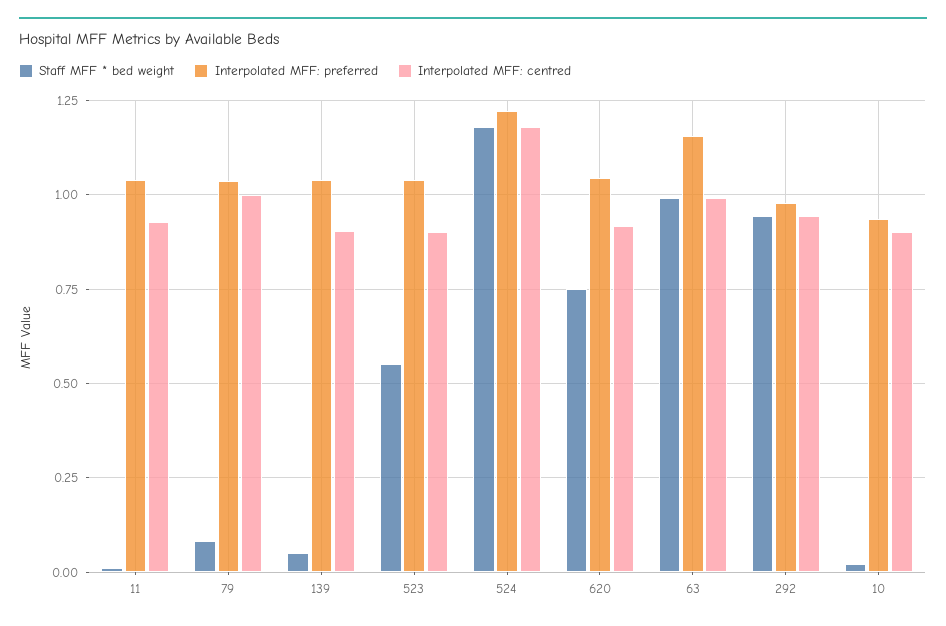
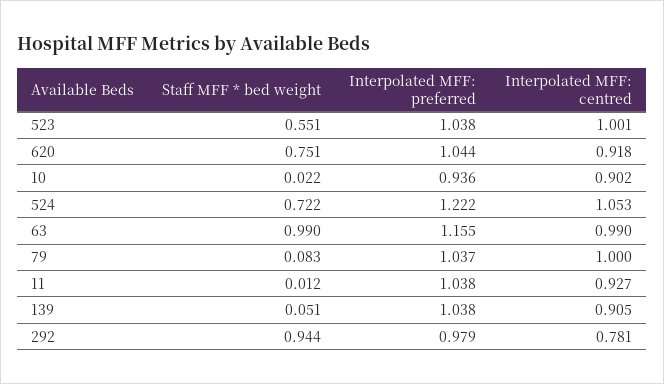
Interpolated MFF: centred, 523: 0.9 -> 1.001
Staff MFF * bed weight, 524: 1.175 -> 0.722
Interpolated MFF: centred, 524: 1.175 -> 1.053
Interpolated MFF: centred, 292: 0.95 -> 0.781

